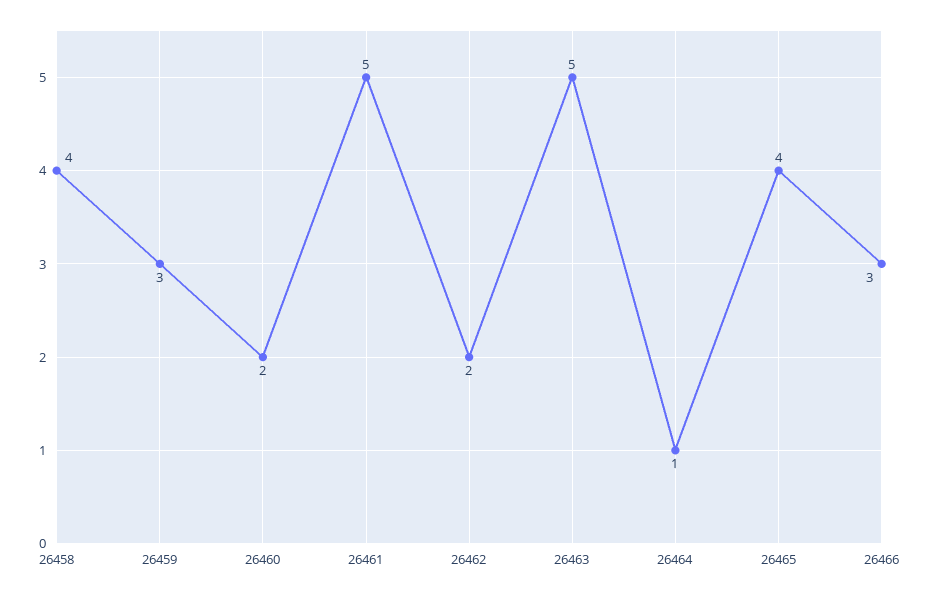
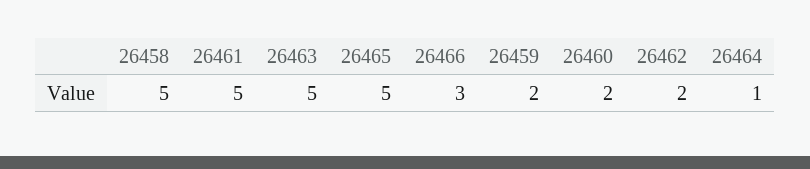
26458: 4 -> 5
26459: 3 -> 2
26465: 4 -> 5

